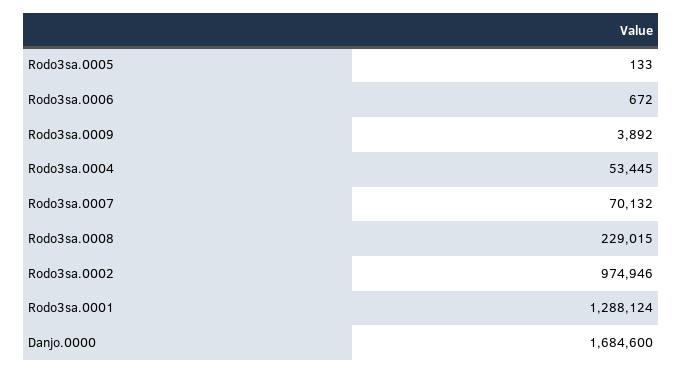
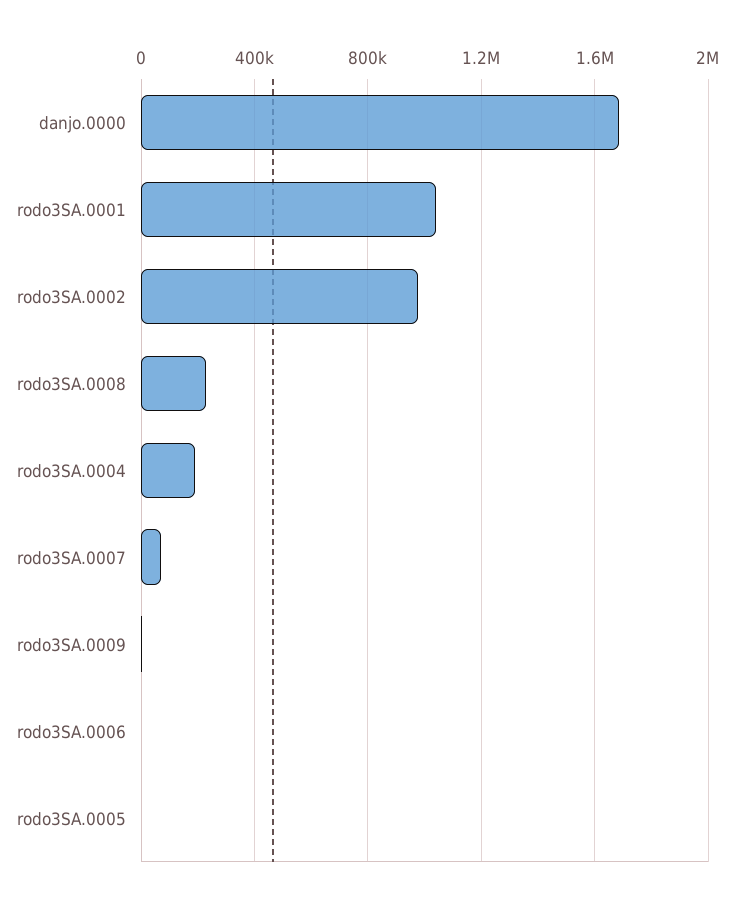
Rodo3sa.0004: 53445 -> 200000
Rodo3sa.0001: 1288124 -> 1050000

